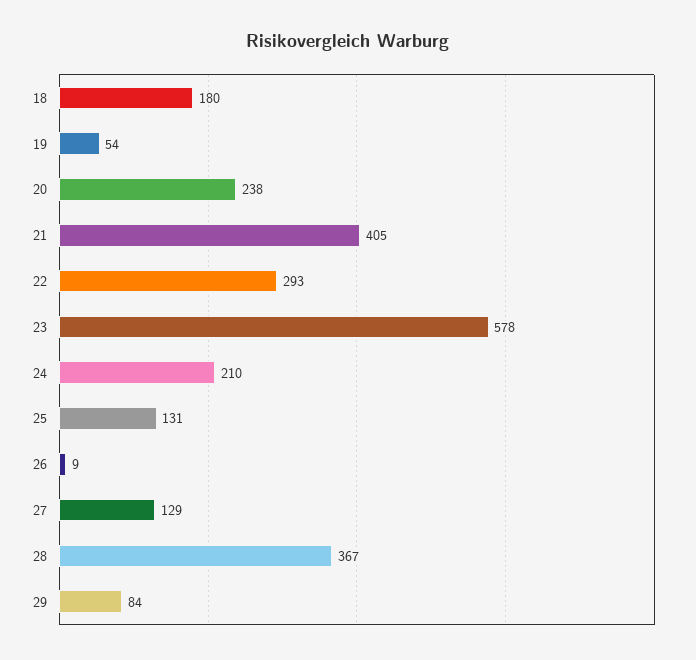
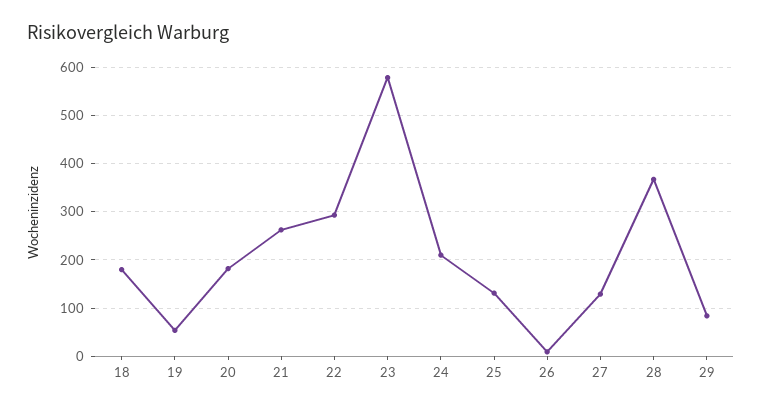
20: 238 -> 180
21: 405 -> 260

